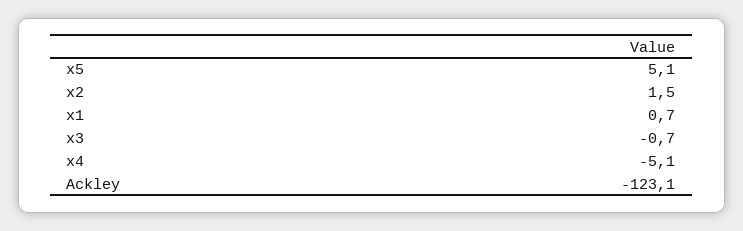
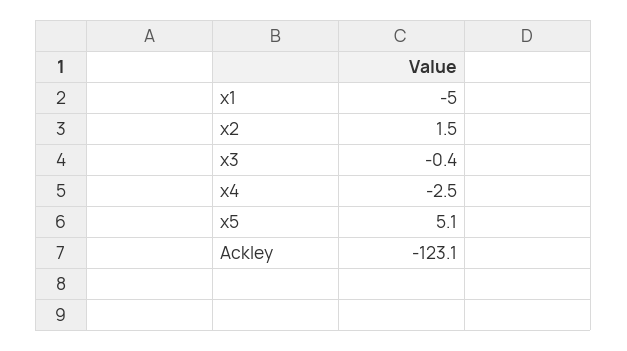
x1: 0.7 -> -5
x3: -0.7 -> -0.4
x4: -5.1 -> -2.5

